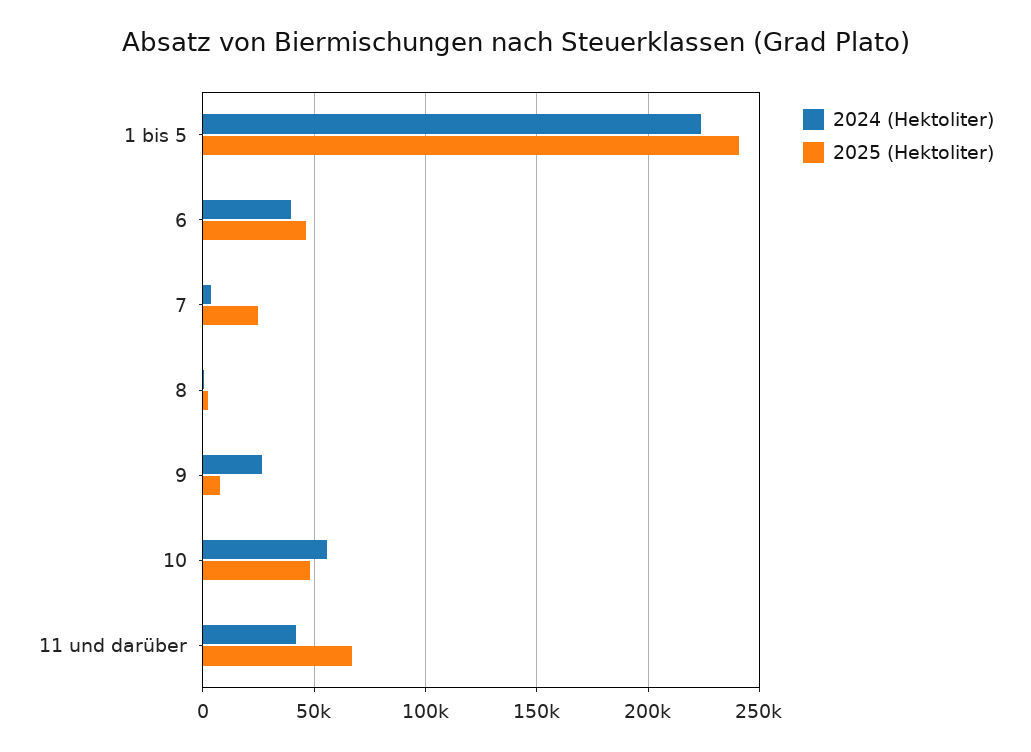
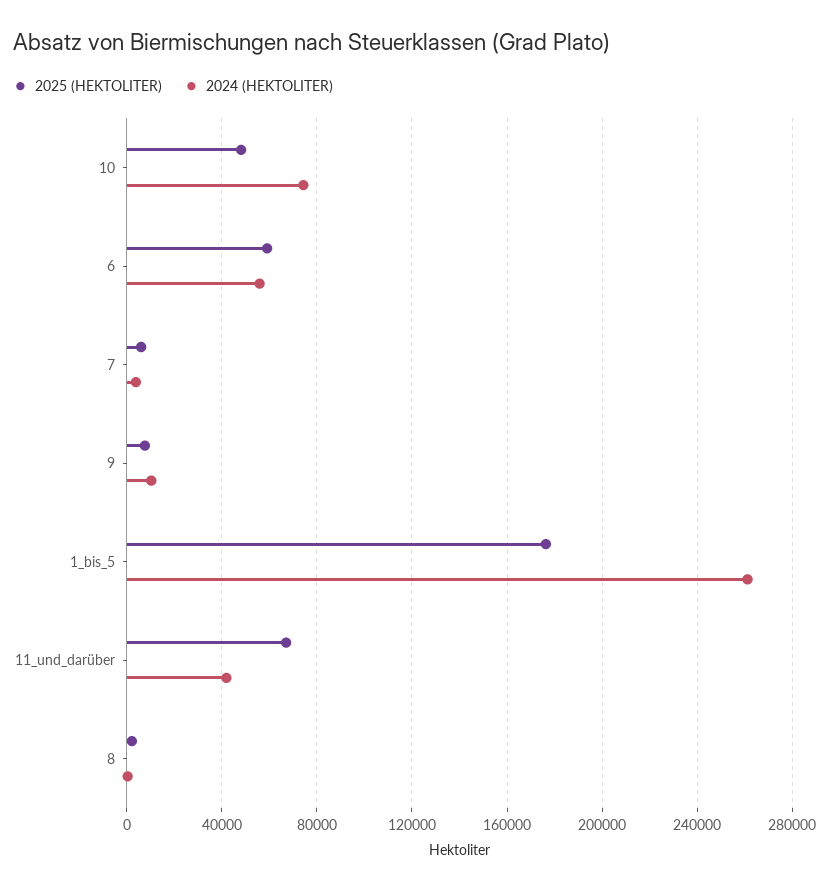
2024 (Hektoliter), 1 bis 5: 225000 -> 260000
2025 (Hektoliter), 1 bis 5: 240000 -> 175000
2024 (Hektoliter), 6: 40000 -> 55000
2025 (Hektoliter), 6: 45000 -> 60000
2025 (Hektoliter), 7: 25000 -> 5000
2024 (Hektoliter), 9: 25000 -> 10000
2024 (Hektoliter), 10: 55000 -> 75000

